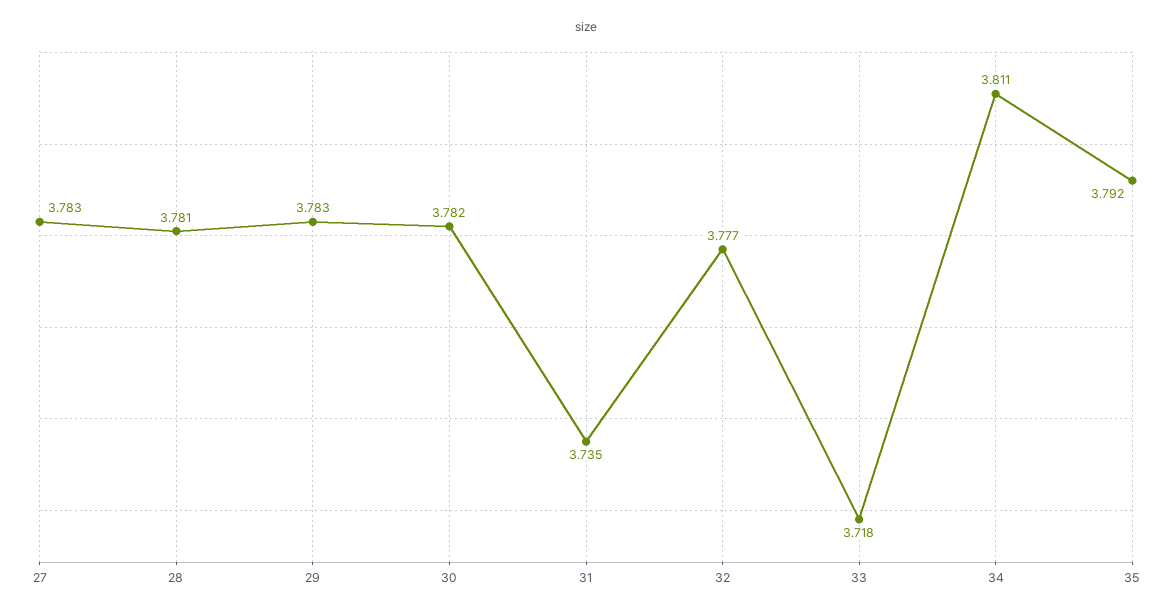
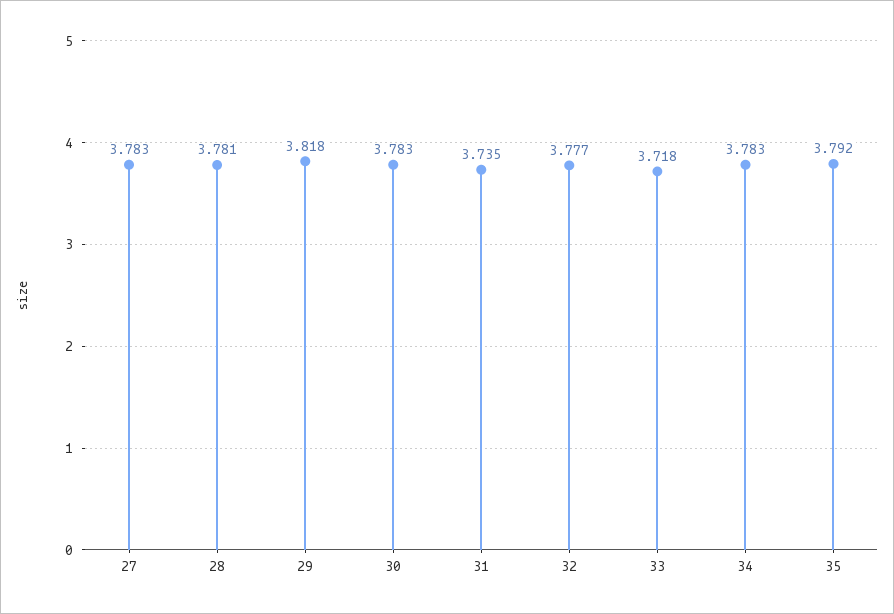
29: 3.783 -> 3.818
30: 3.782 -> 3.783
34: 3.811 -> 3.783

